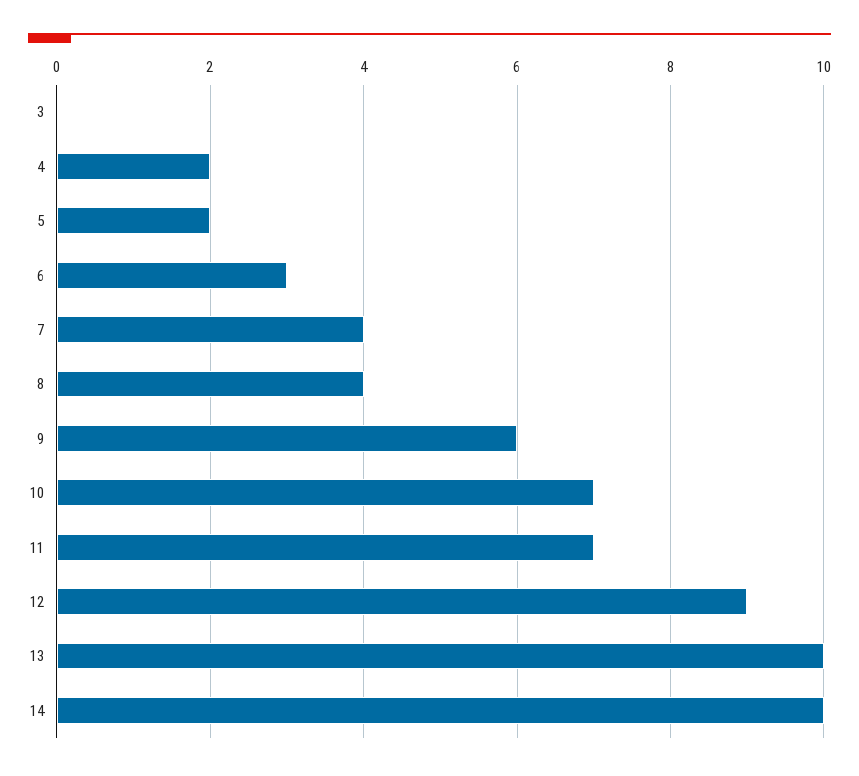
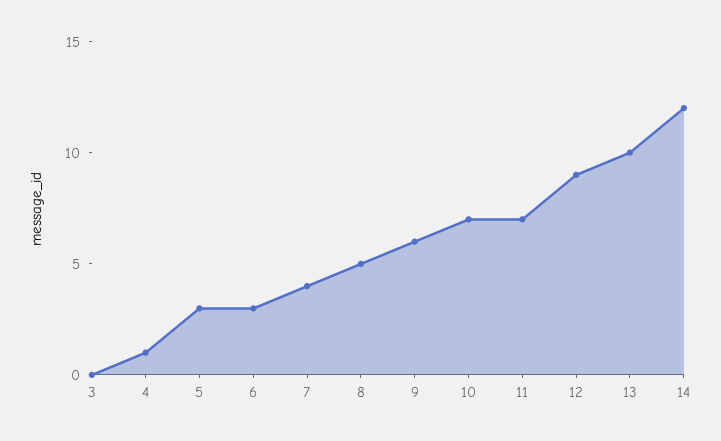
4: 2 -> 1
5: 2 -> 3
8: 4 -> 5
14: 10 -> 12

